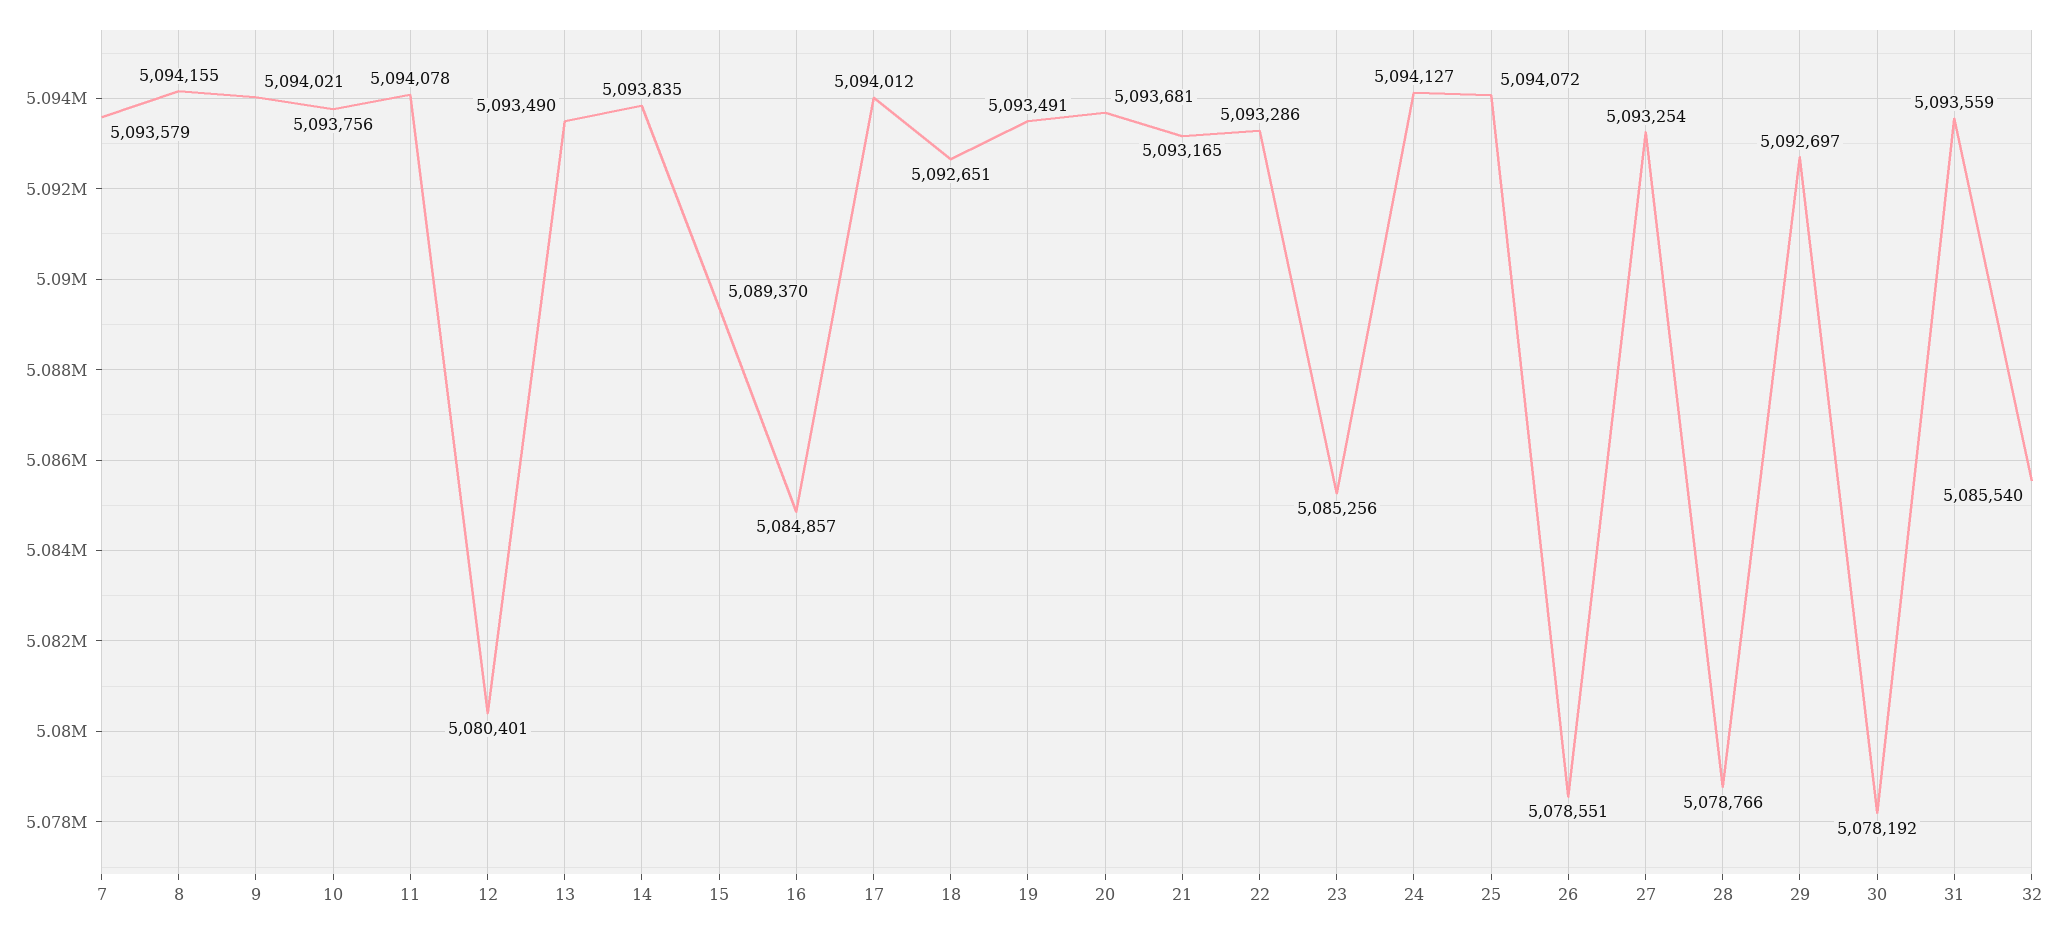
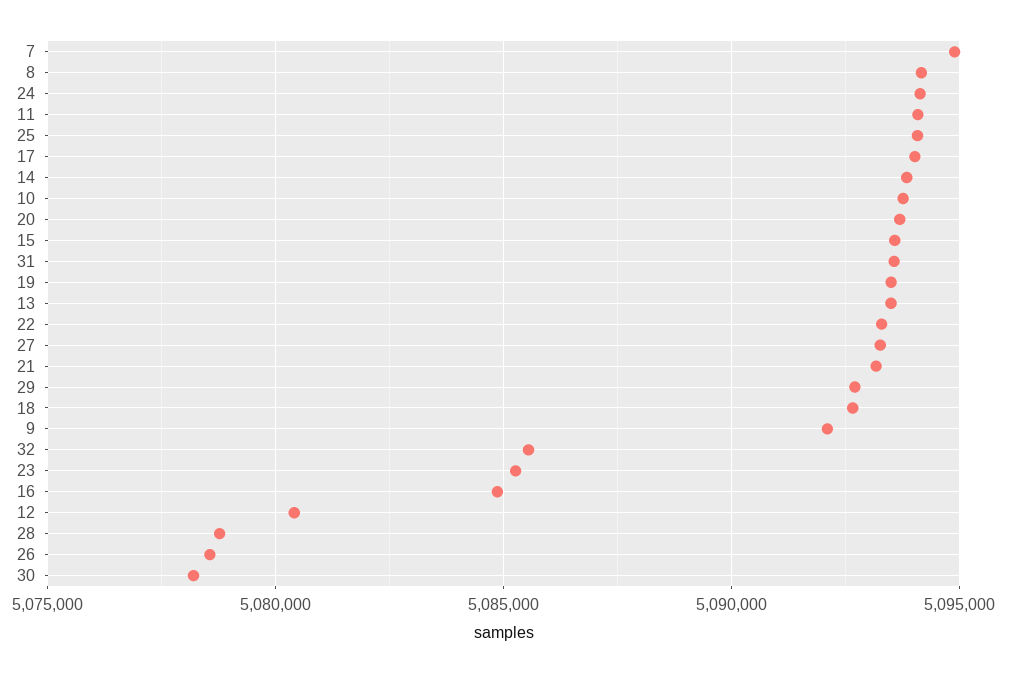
7: 5093579 -> 5095000
9: 5094021 -> 5092000
15: 5089370 -> 5093500

